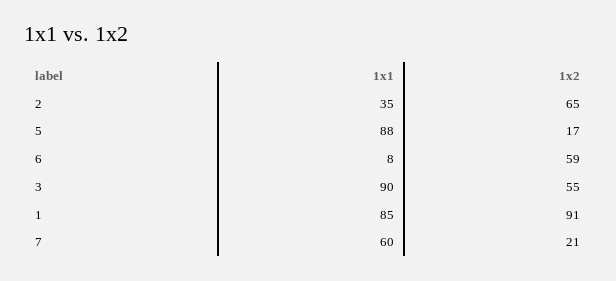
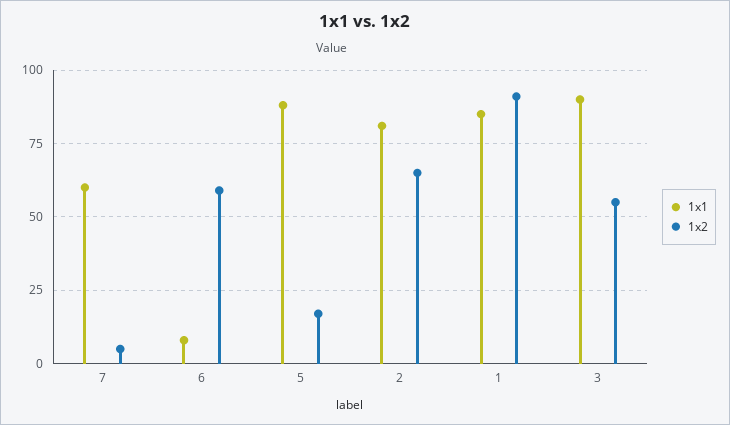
1x1, 2: 35 -> 80
1x2, 7: 21 -> 5

